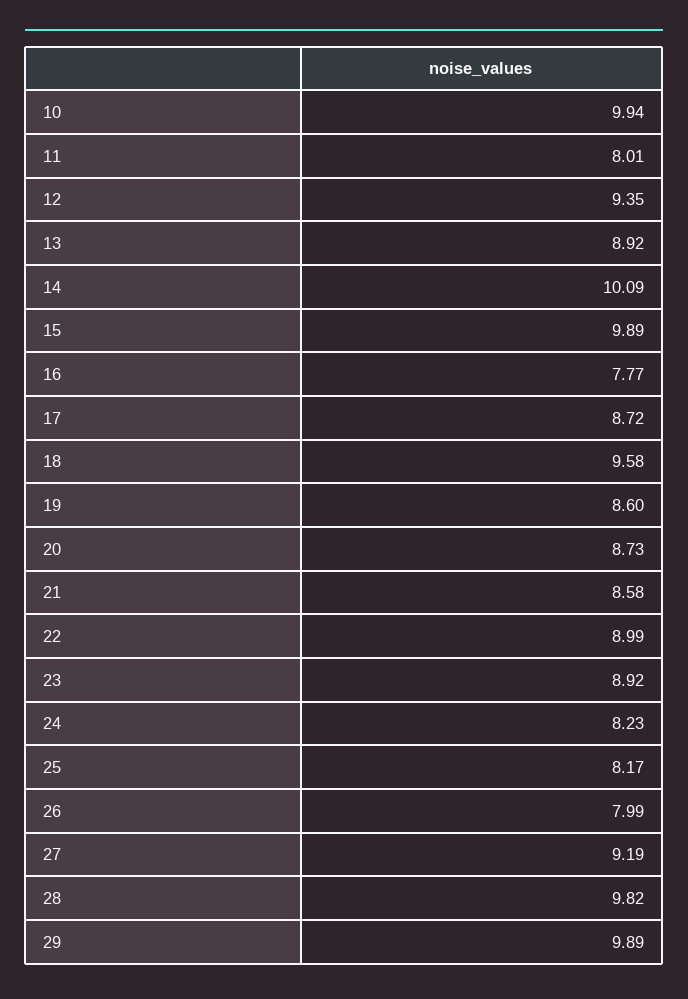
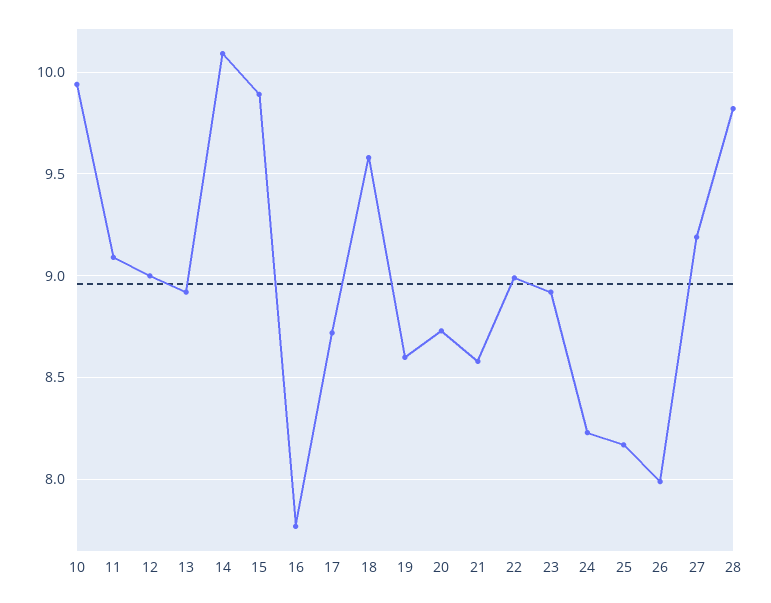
11: 8.01 -> 9.1
12: 9.35 -> 9
29: 9.89 -> none

